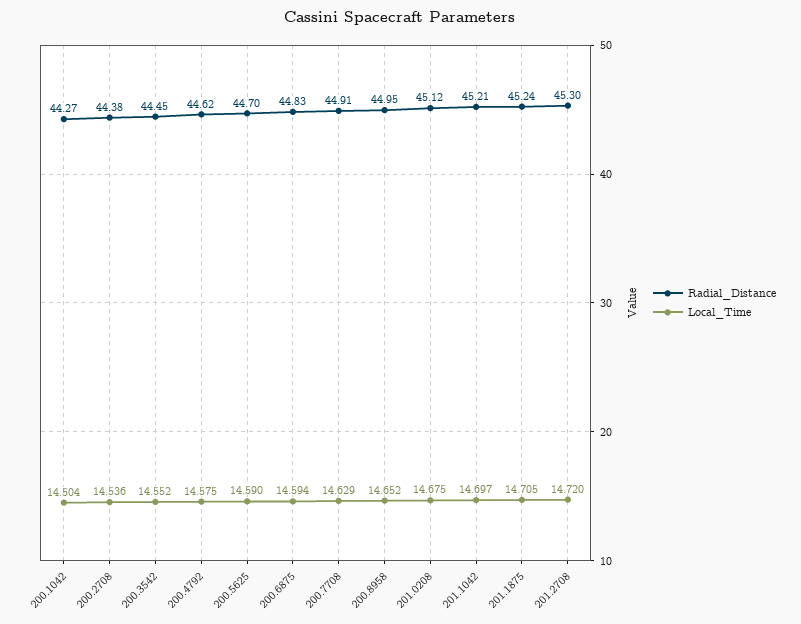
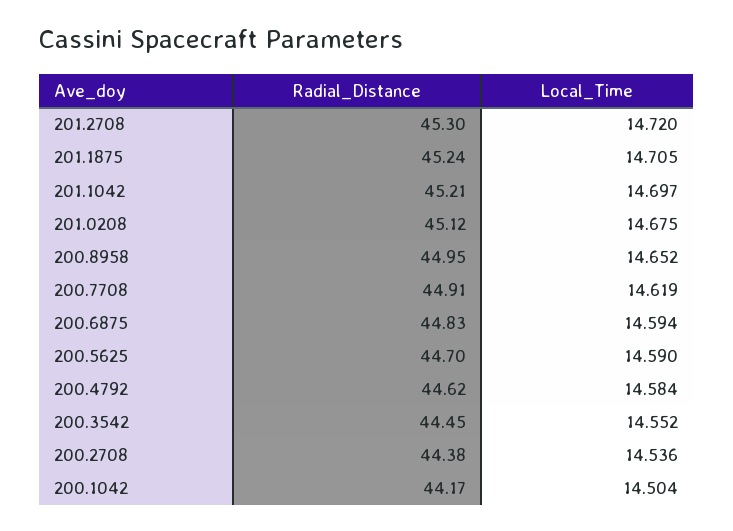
Radial_Distance, 200.1042: 44.27 -> 44.17
Local_Time, 200.4792: 14.575 -> 14.584
Local_Time, 200.7708: 14.629 -> 14.619

